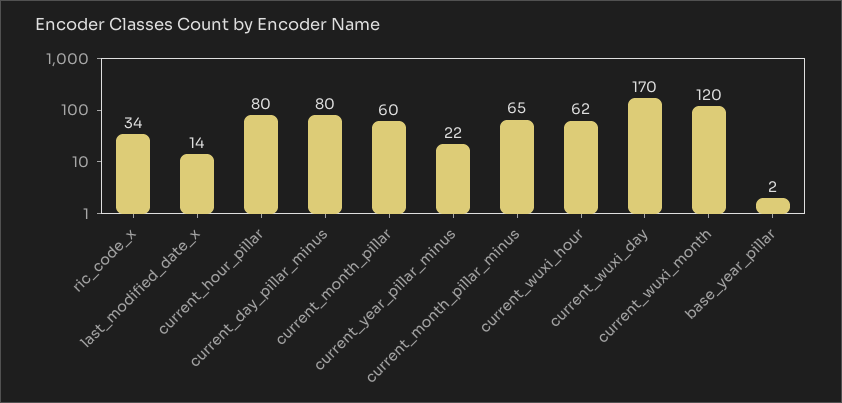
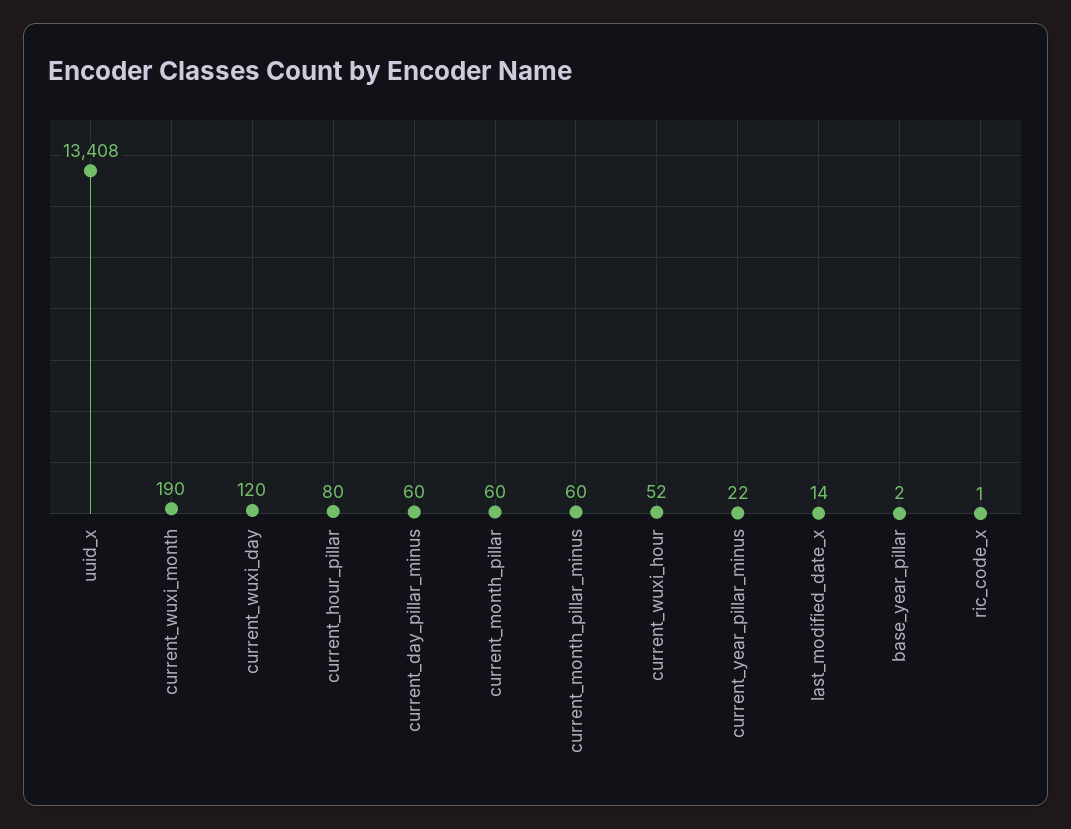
ric_code_x: 34 -> 1
current_day_pillar_minus: 80 -> 60
current_month_pillar_minus: 65 -> 60
current_wuxi_hour: 62 -> 52
current_wuxi_day: 170 -> 120
current_wuxi_month: 120 -> 190
uuid_x: none -> 13408

